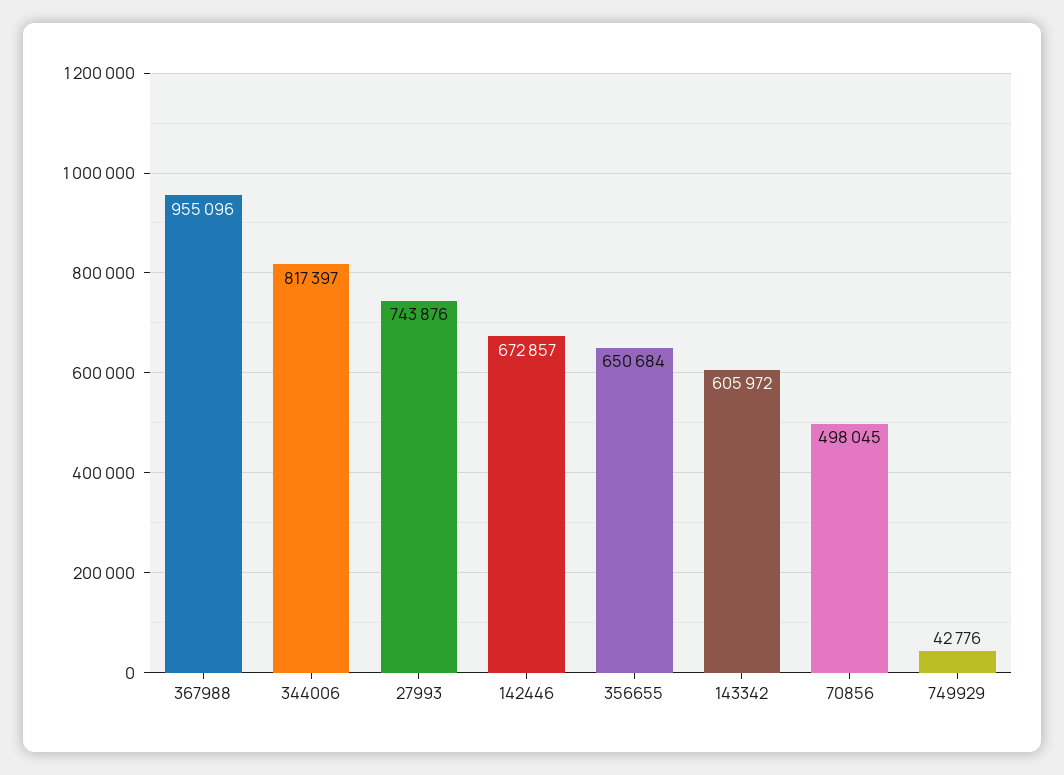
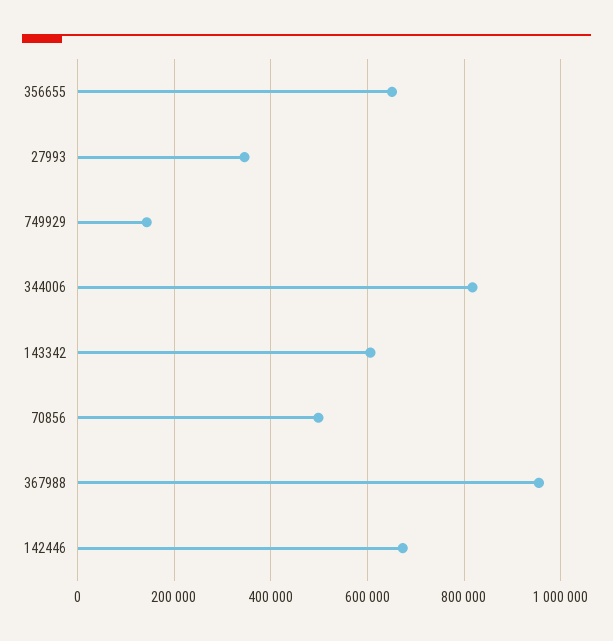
27993: 743876 -> 340000
749929: 42776 -> 140000

